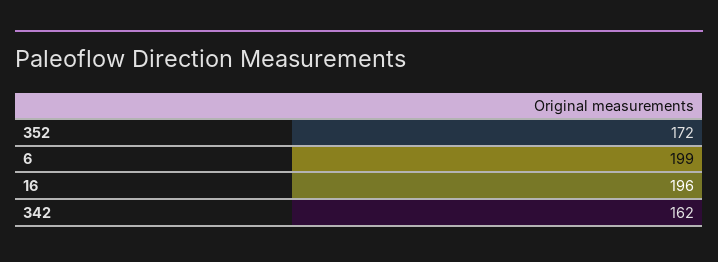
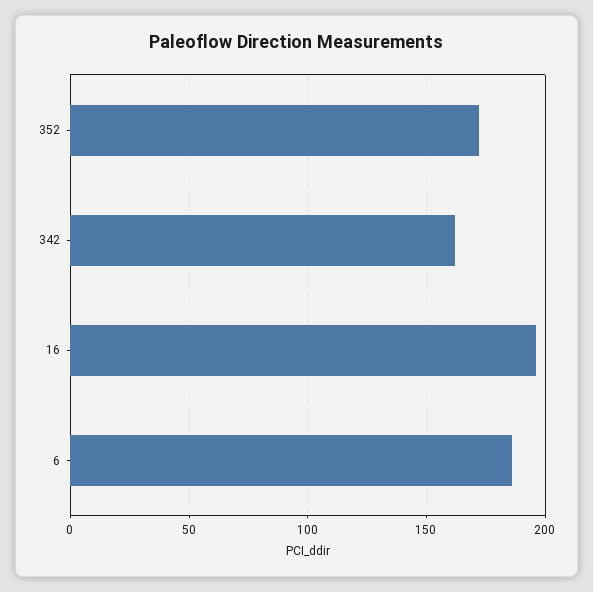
6: 199 -> 185

